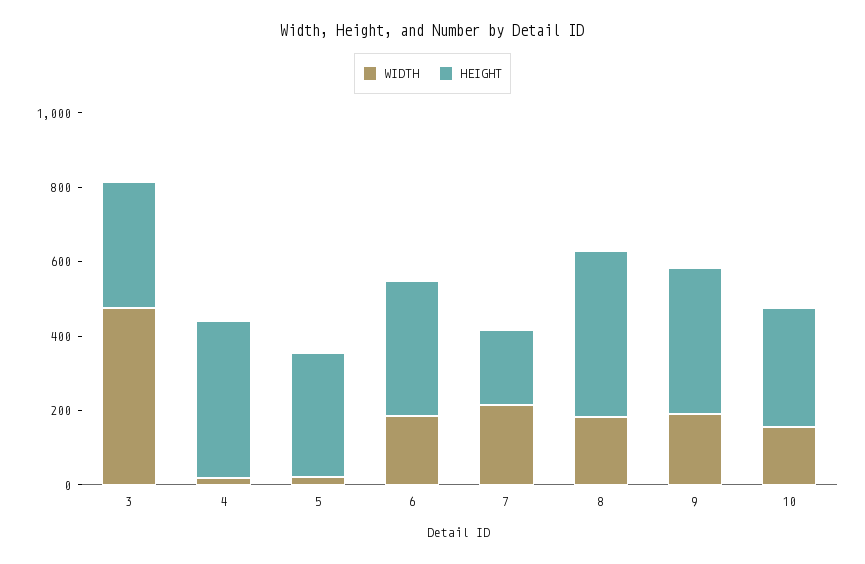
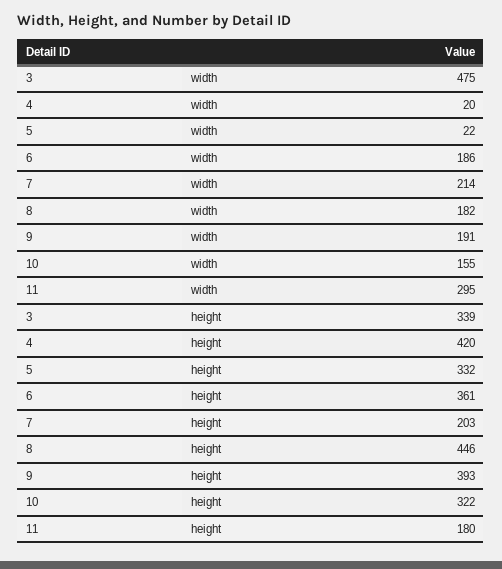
WIDTH, 11: none -> 295
HEIGHT, 11: none -> 180

